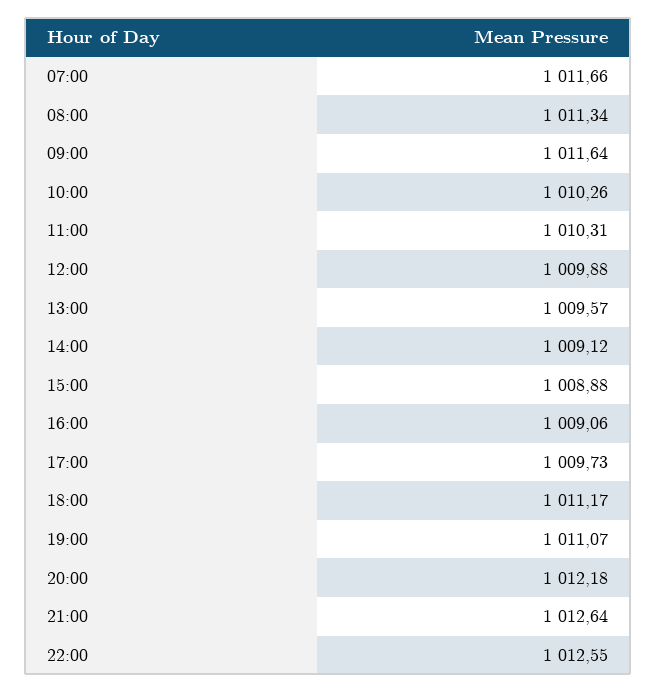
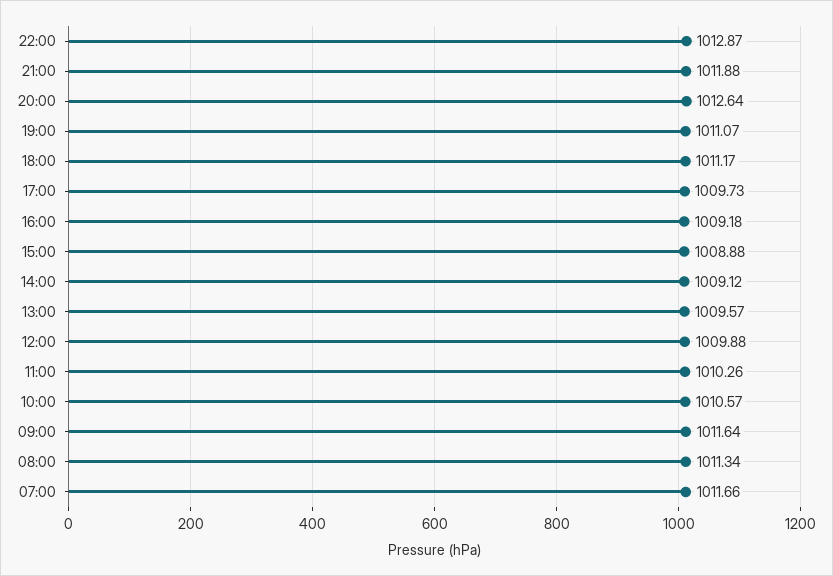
10:00: 1010.26 -> 1010.57
11:00: 1010.31 -> 1010.26
16:00: 1009.06 -> 1009.18
20:00: 1012.18 -> 1012.64
21:00: 1012.64 -> 1011.88
22:00: 1012.55 -> 1012.87

